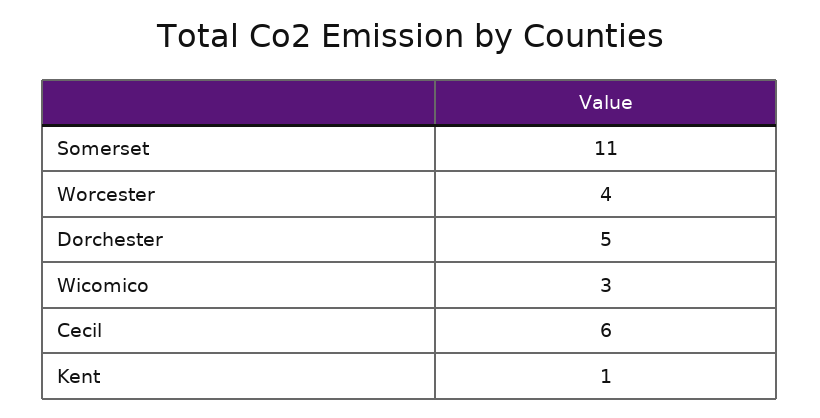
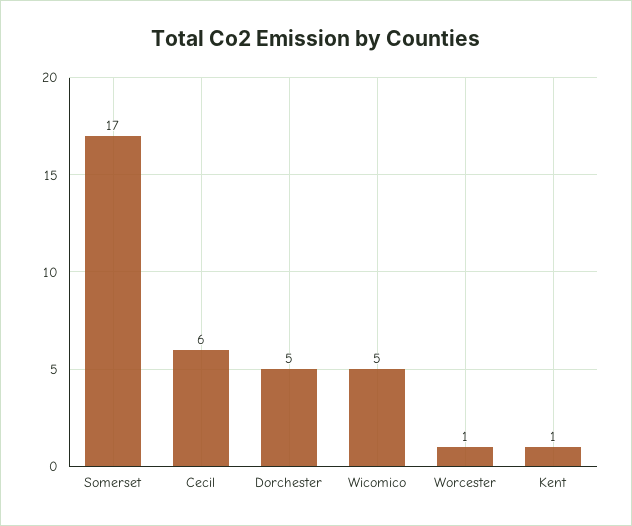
Somerset: 11 -> 17
Worcester: 4 -> 1
Wicomico: 3 -> 5

